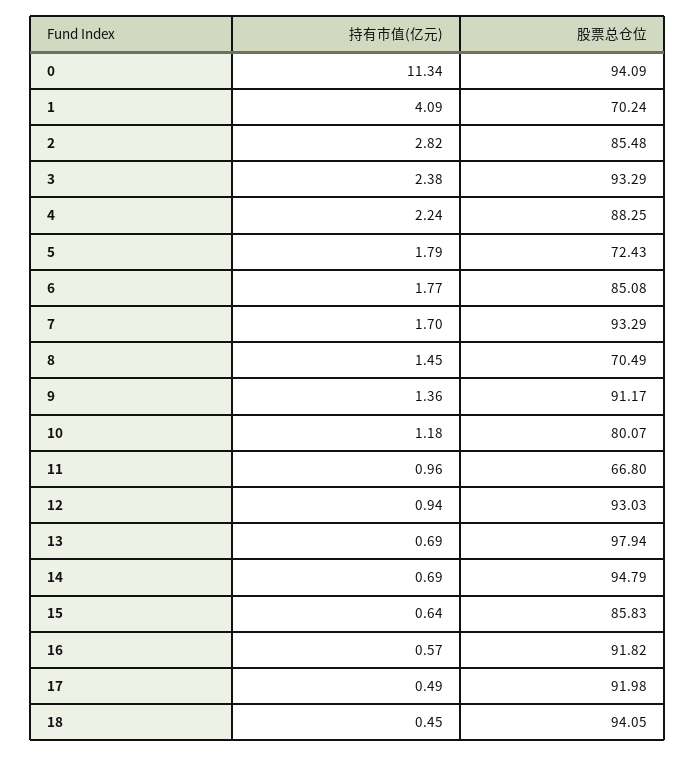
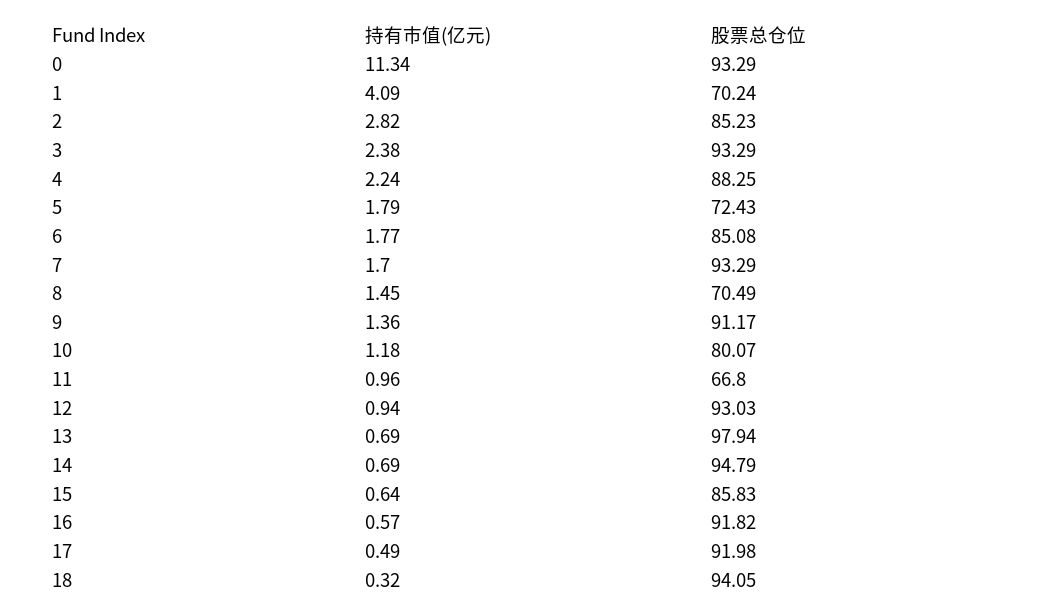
股票总仓位, 0: 94.09 -> 93.29
股票总仓位, 2: 85.48 -> 85.23
持有市值(亿元), 18: 0.45 -> 0.32

